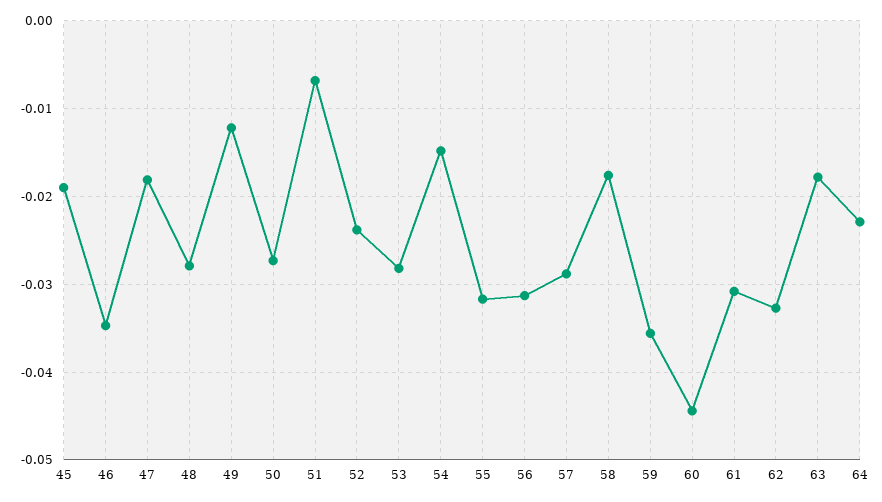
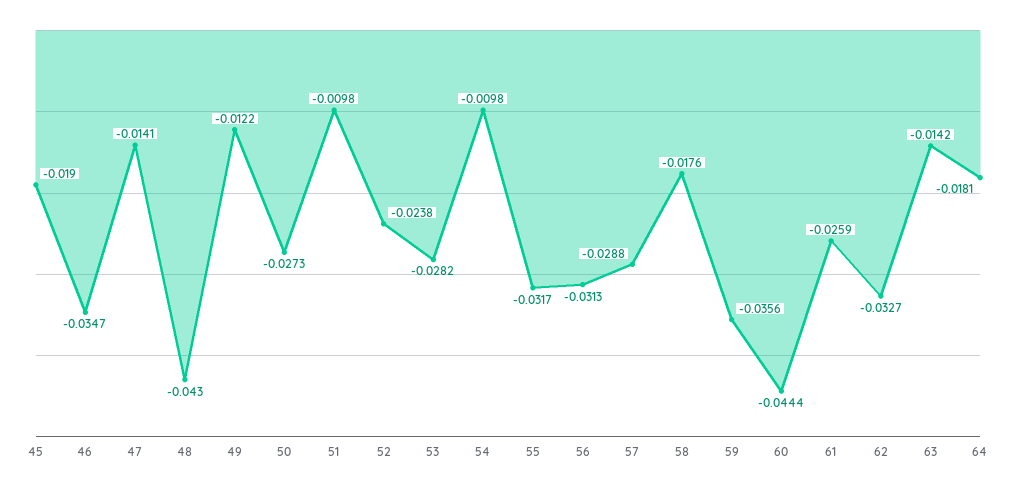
47: -0.018 -> -0.0141
48: -0.028 -> -0.043
51: -0.007 -> -0.0098
54: -0.015 -> -0.0098
61: -0.031 -> -0.0259
63: -0.018 -> -0.0142
64: -0.023 -> -0.0181

